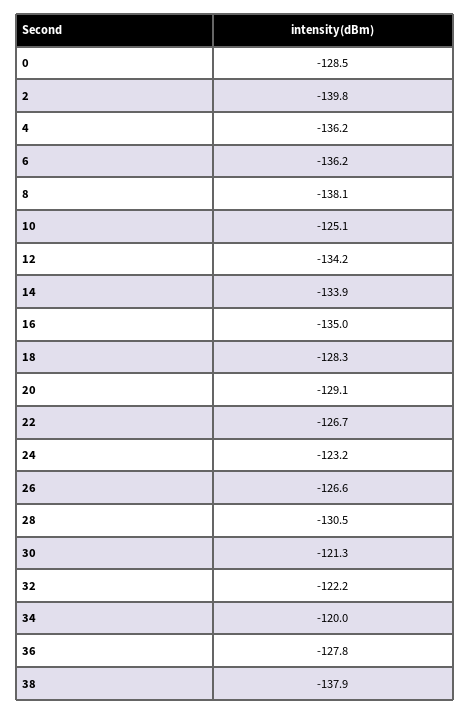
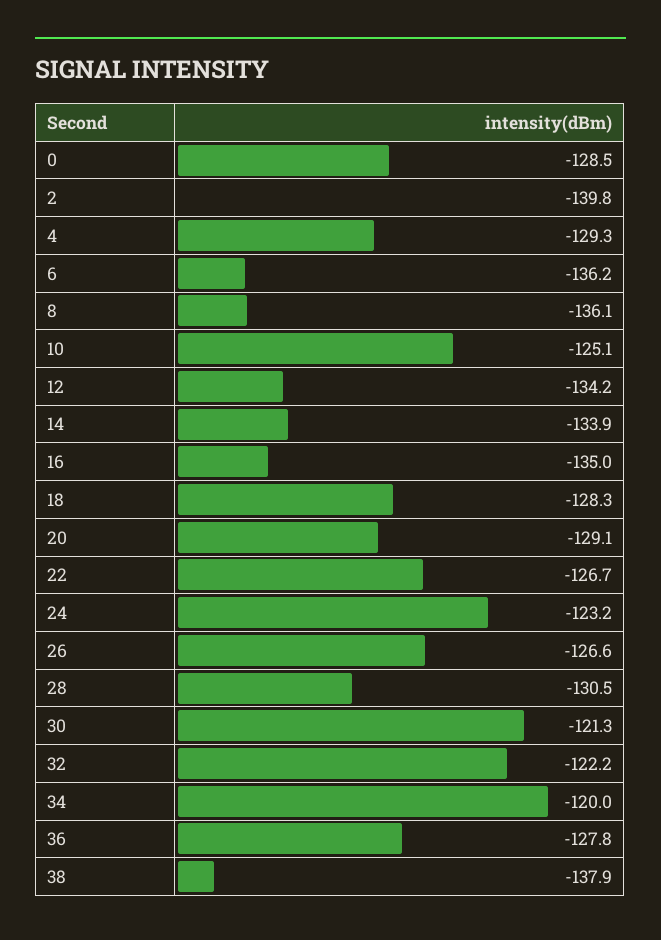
4: -136.2 -> -129.3
8: -138.1 -> -136.1

